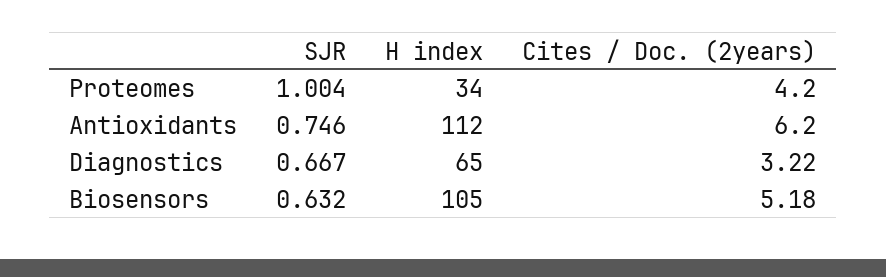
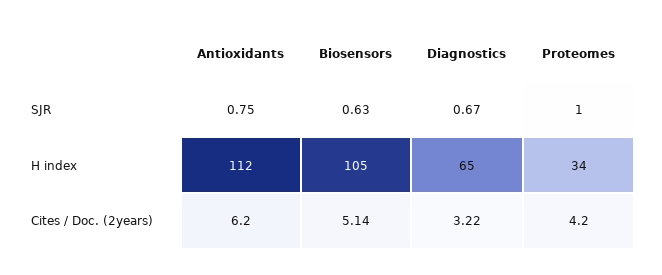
Cites / Doc. (2years), Biosensors: 5.18 -> 5.14

